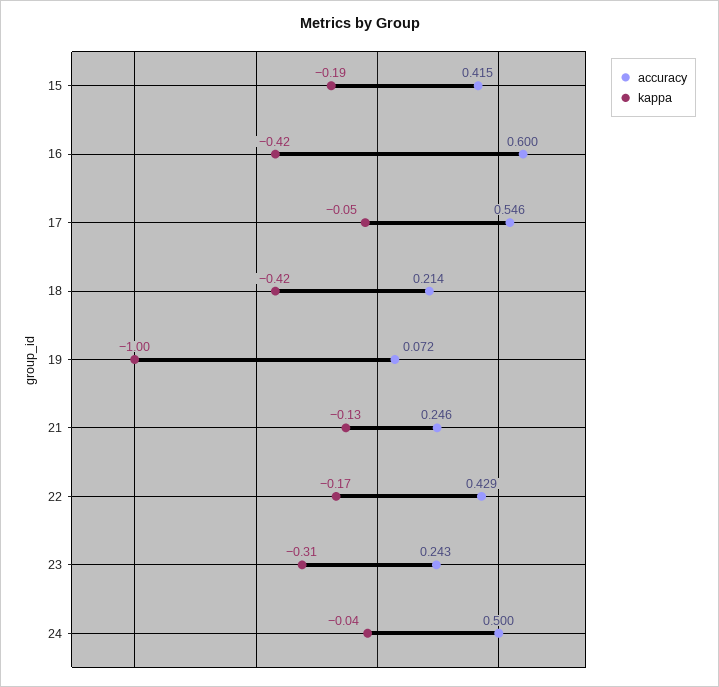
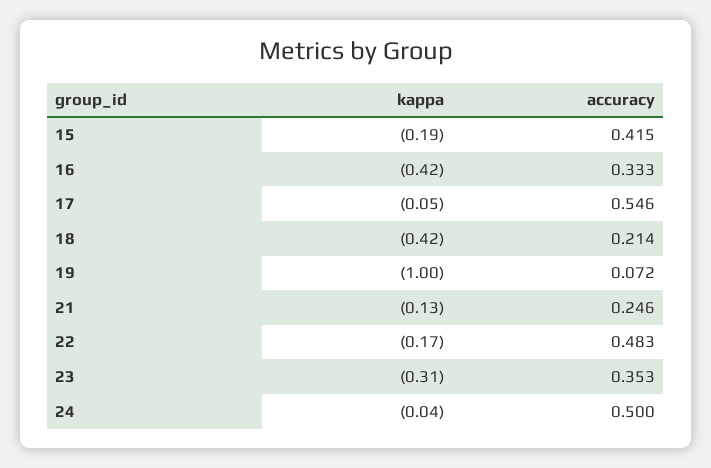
accuracy, 16: 0.6 -> 0.333
accuracy, 22: 0.429 -> 0.483
accuracy, 23: 0.243 -> 0.353

